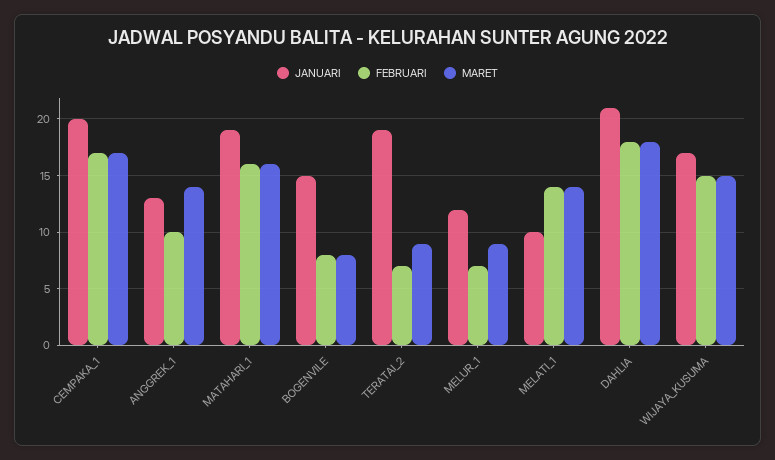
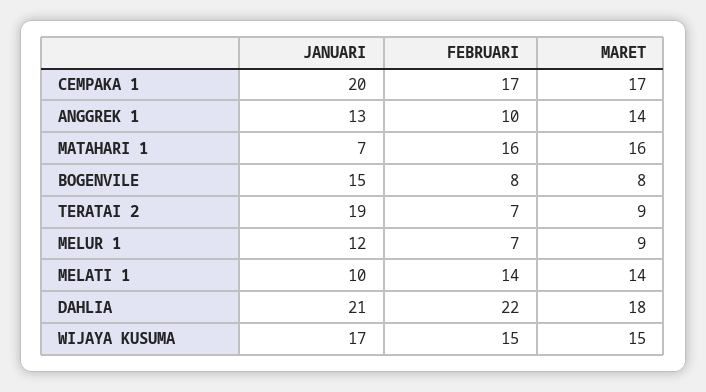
JANUARI, MATAHARI_1: 19 -> 7
FEBRUARI, DAHLIA: 18 -> 22

